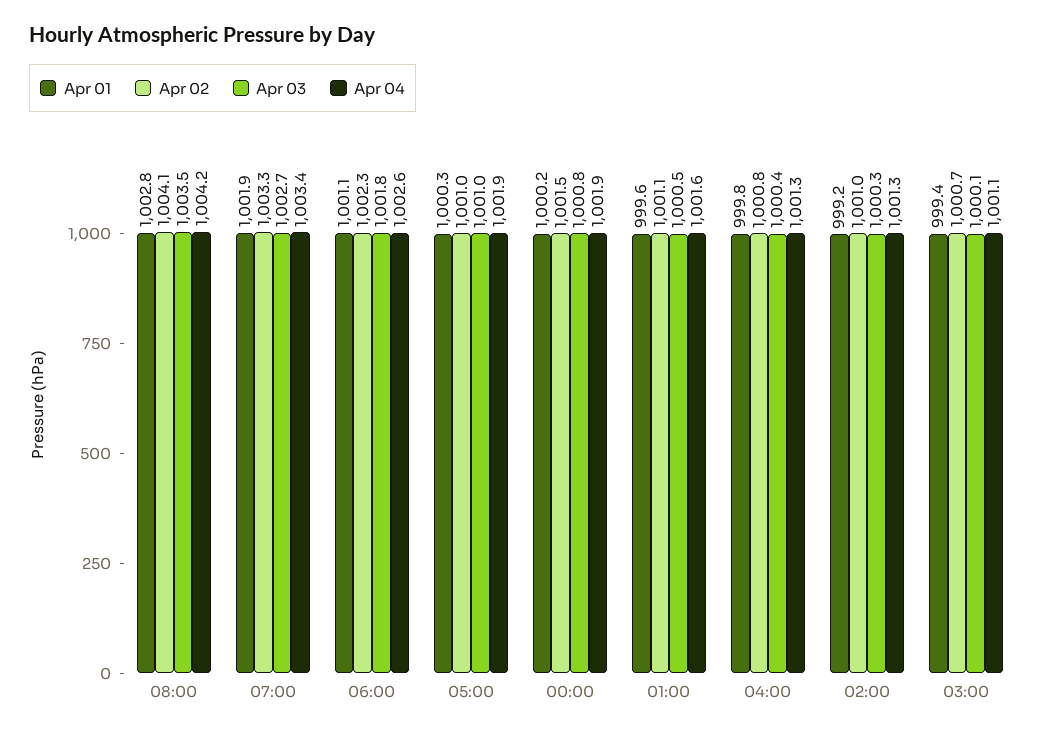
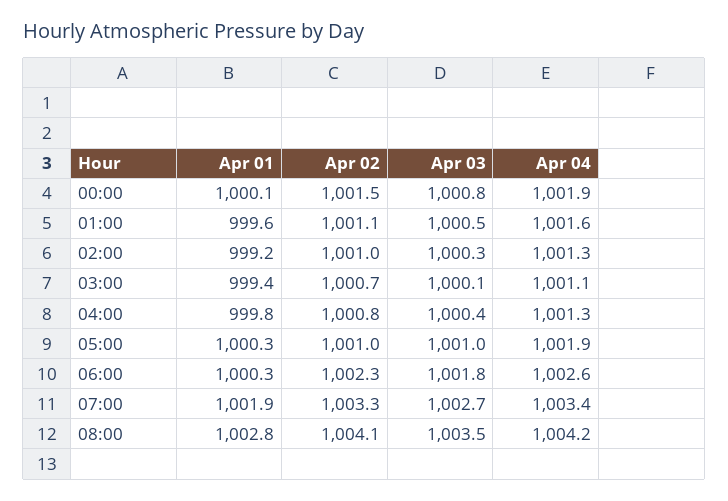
Apr 01, 06:00: 1001.1 -> 1000.3
Apr 01, 00:00: 1000.2 -> 1000.1

